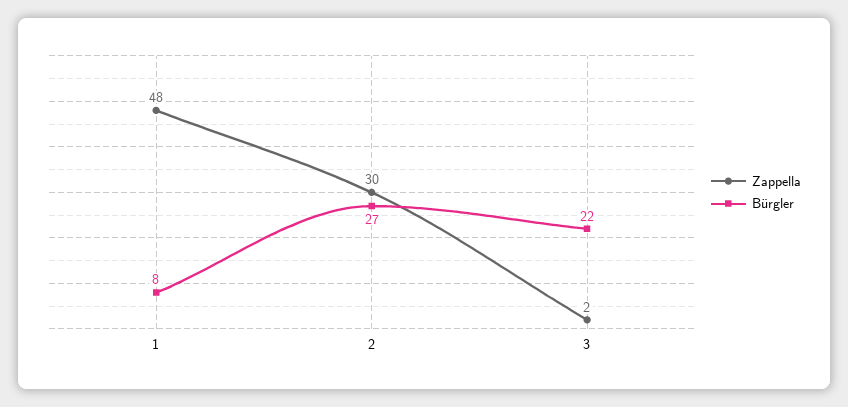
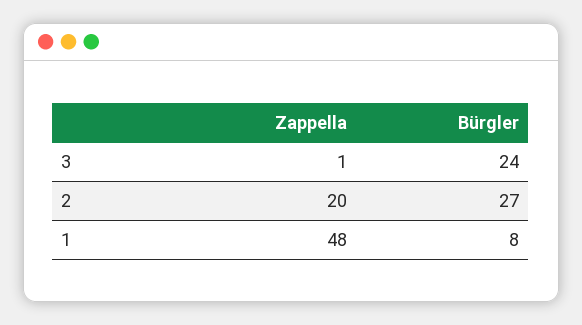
Zappella, 2: 30 -> 20
Zappella, 3: 2 -> 1
Bürgler, 3: 22 -> 24

